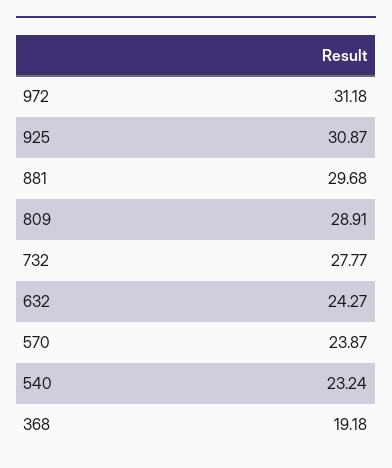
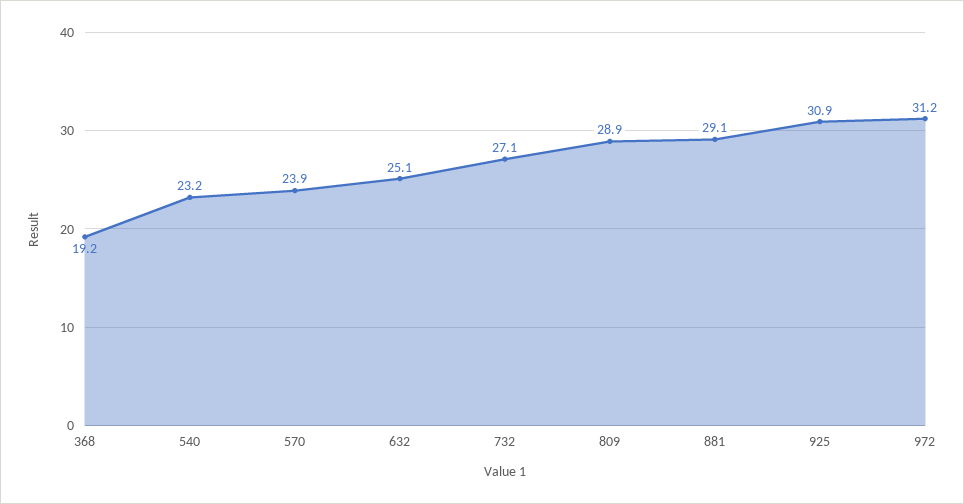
881: 29.68 -> 29.1
732: 27.77 -> 27.1
632: 24.27 -> 25.1

